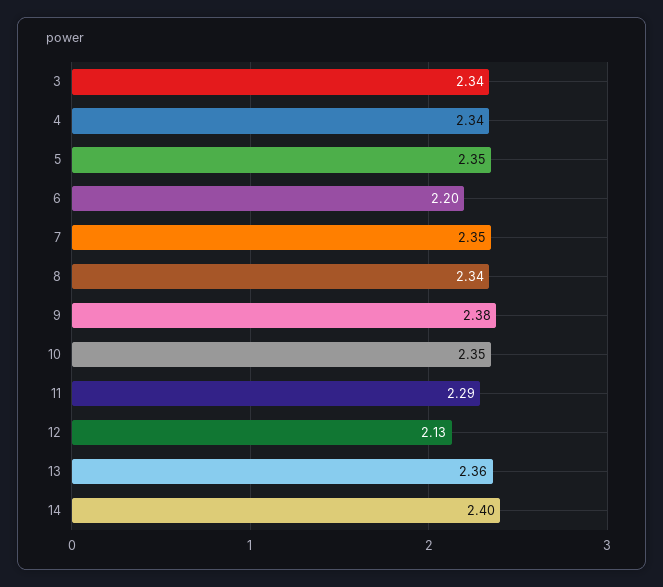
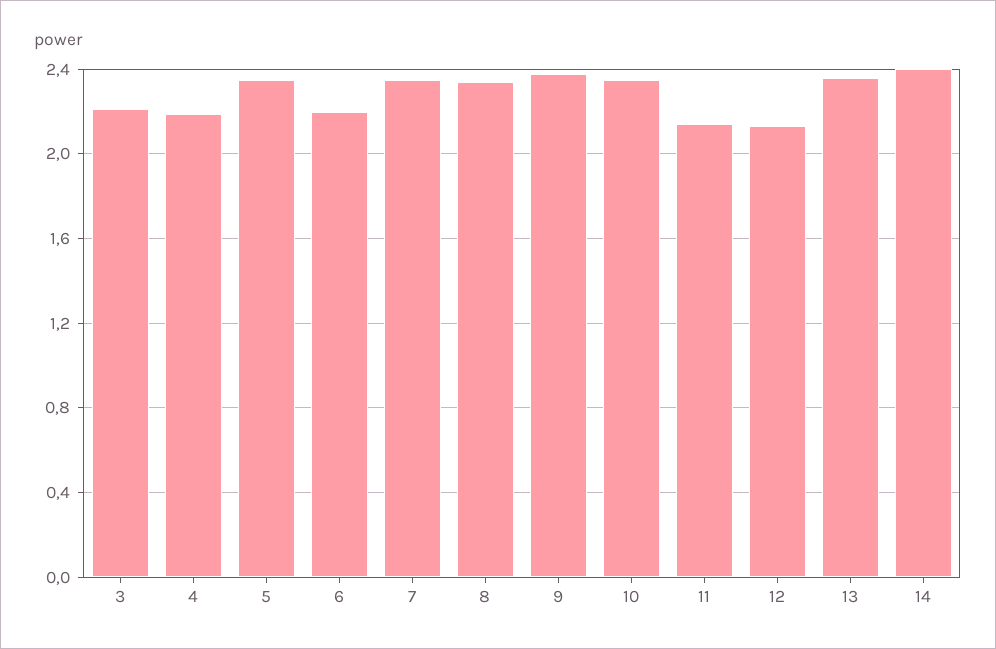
3: 2.34 -> 2.2
4: 2.34 -> 2.2
11: 2.29 -> 2.15

